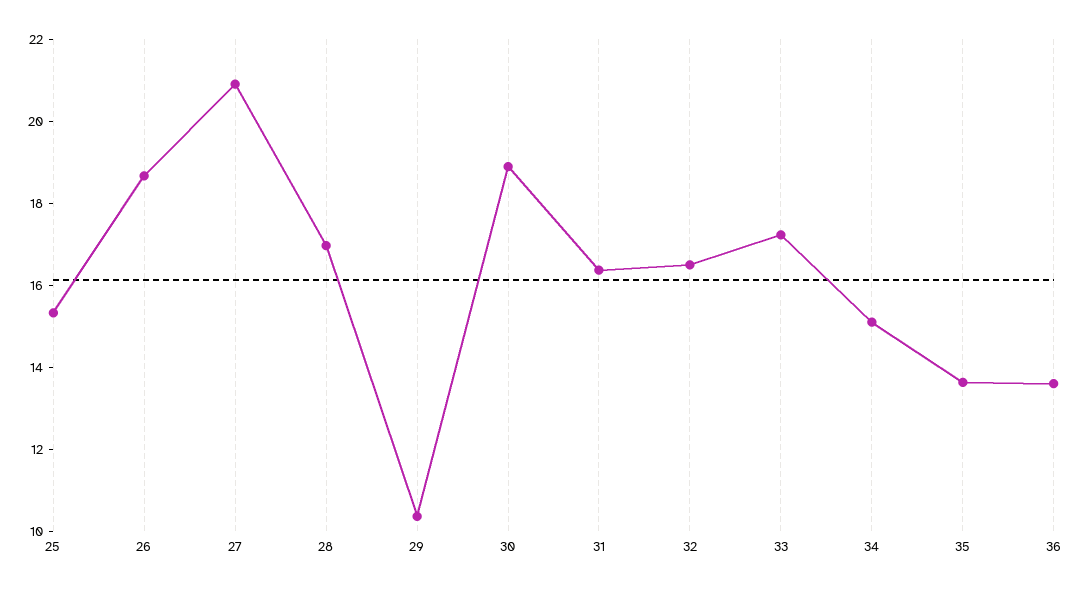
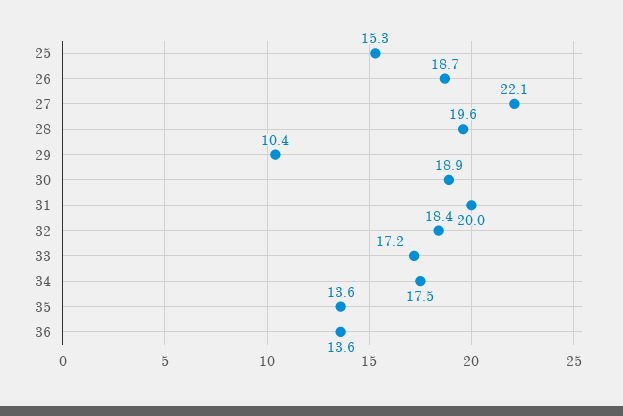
27: 21 -> 22.1
28: 17 -> 19.6
31: 16.5 -> 20
32: 16.5 -> 18.4
34: 15 -> 17.5

